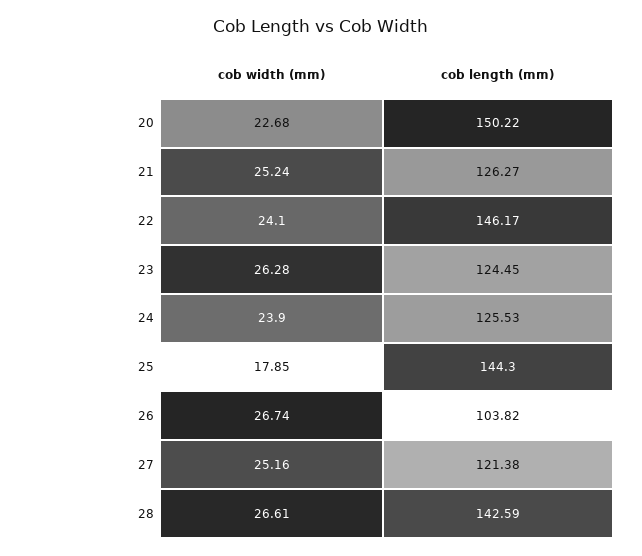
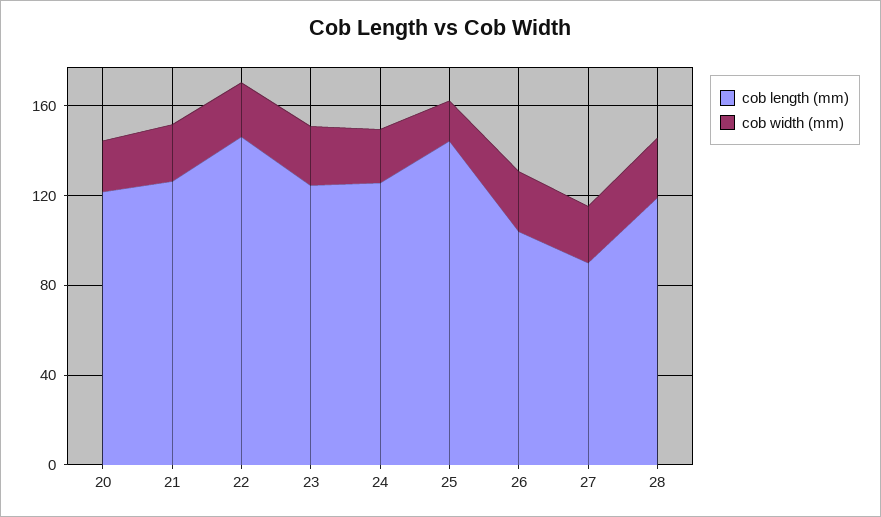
cob length (mm), 20: 150.22 -> 120
cob length (mm), 27: 121.38 -> 90
cob length (mm), 28: 142.59 -> 120

